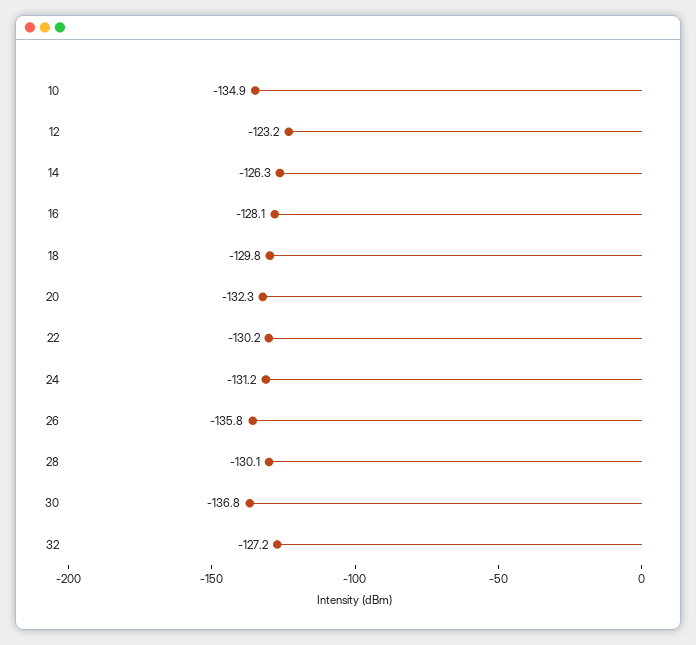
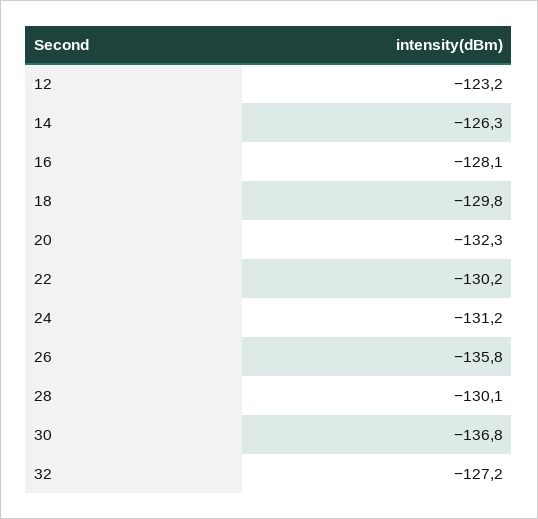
10: -134.9 -> none

